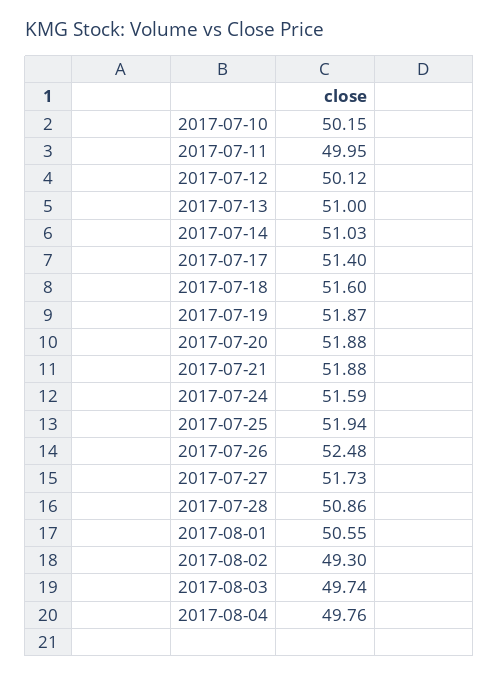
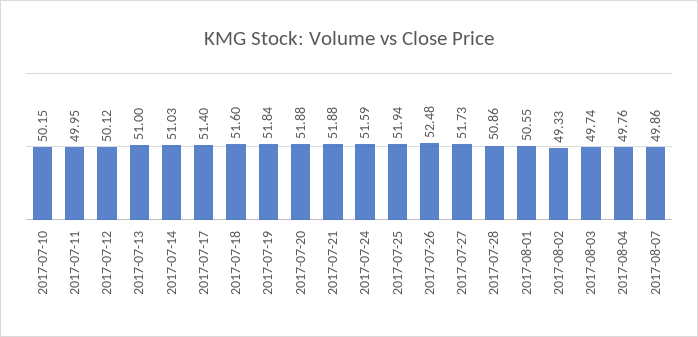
2017-07-19: 51.87 -> 51.84
2017-08-02: 49.3 -> 49.33
2017-08-07: none -> 49.86

